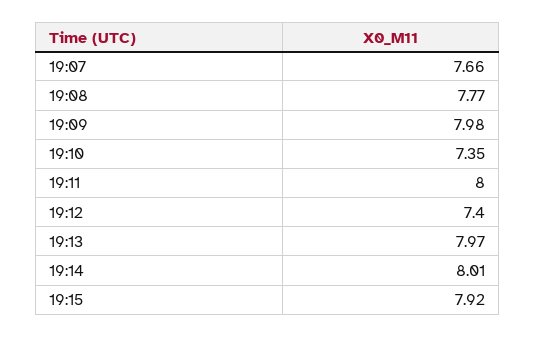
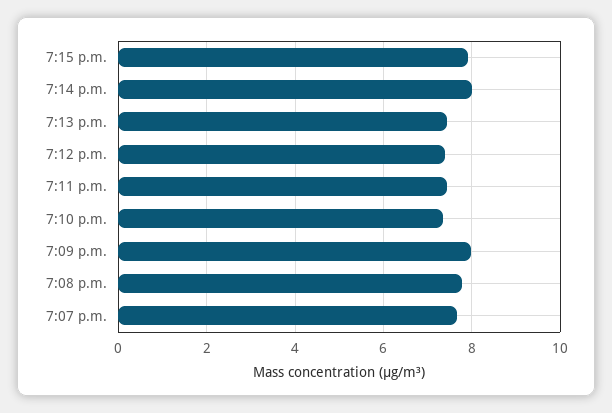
19:11: 8 -> 7.4
19:13: 7.97 -> 7.4

